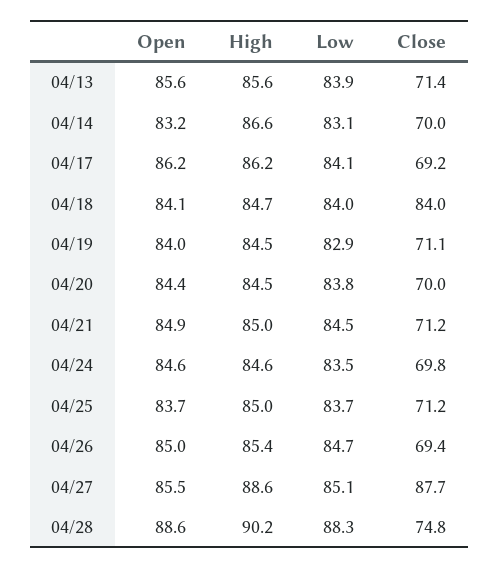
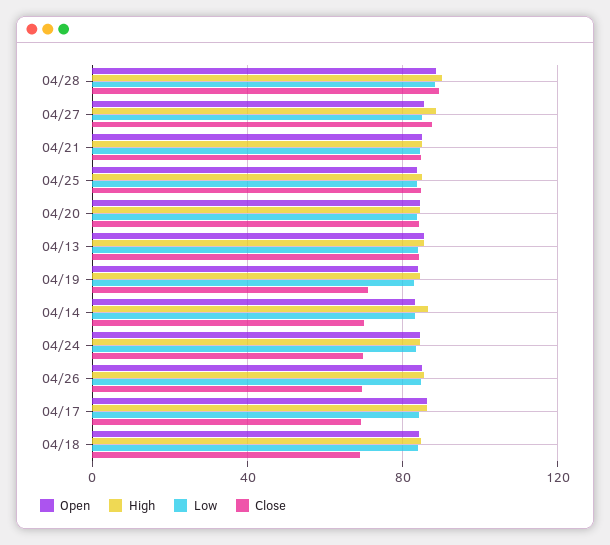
Close, 04/13: 71.4 -> 85
Close, 04/18: 84 -> 70
Close, 04/20: 70 -> 85
Close, 04/21: 71.2 -> 85
Close, 04/25: 71.2 -> 85
Close, 04/28: 74.8 -> 90

